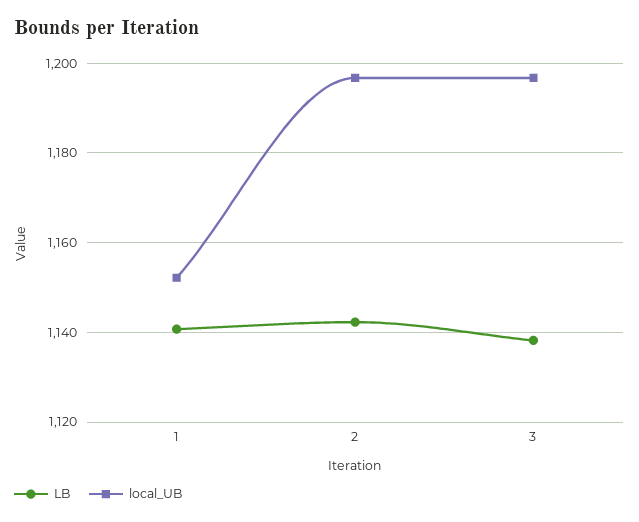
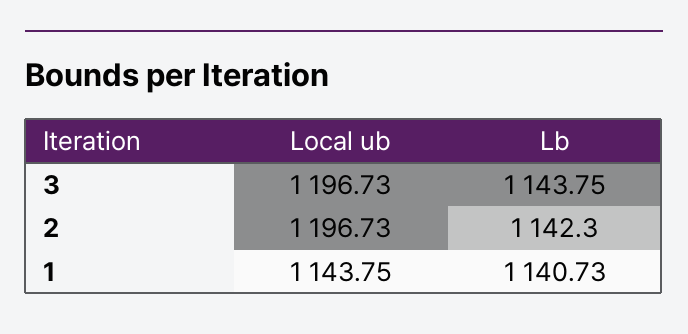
local_UB, 1: 1152 -> 1143.75
LB, 3: 1138 -> 1143.75

